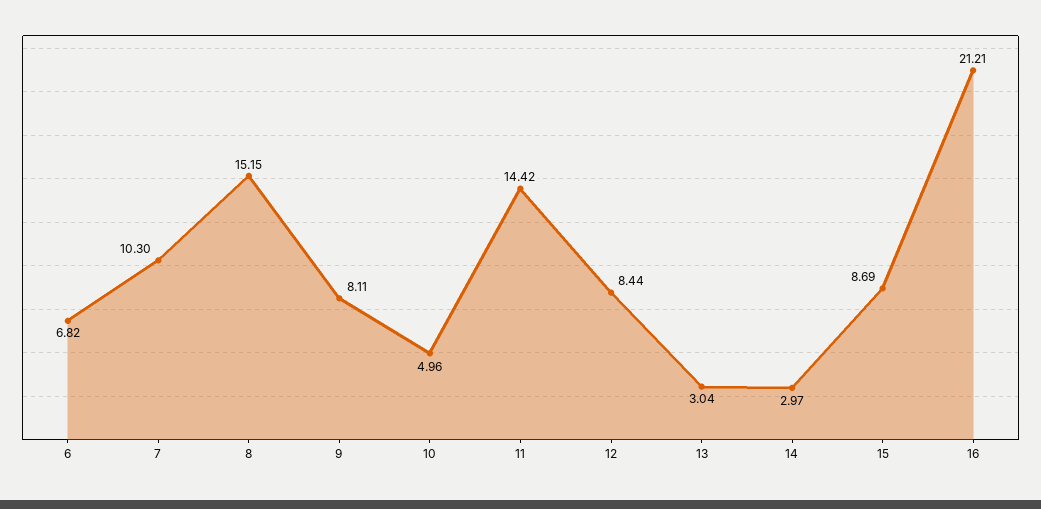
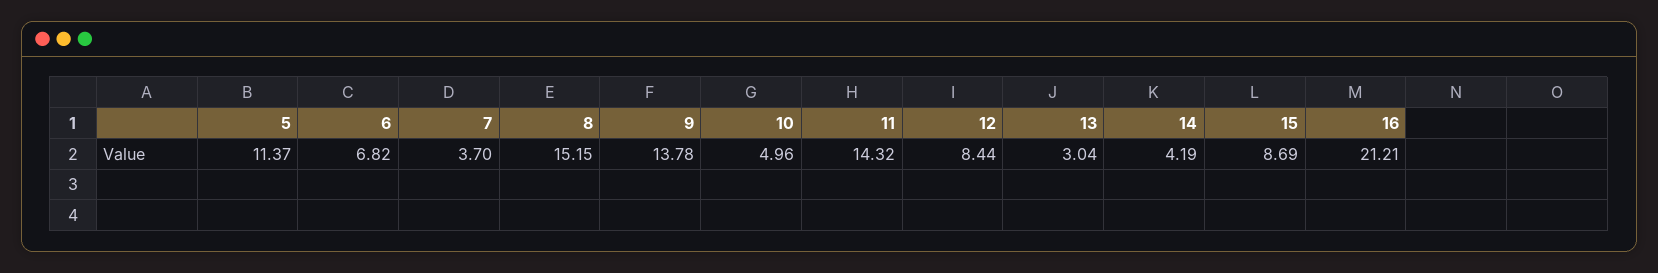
7: 10.3 -> 3.7
9: 8.11 -> 13.78
11: 14.42 -> 14.32
14: 2.97 -> 4.19
5: none -> 11.37

